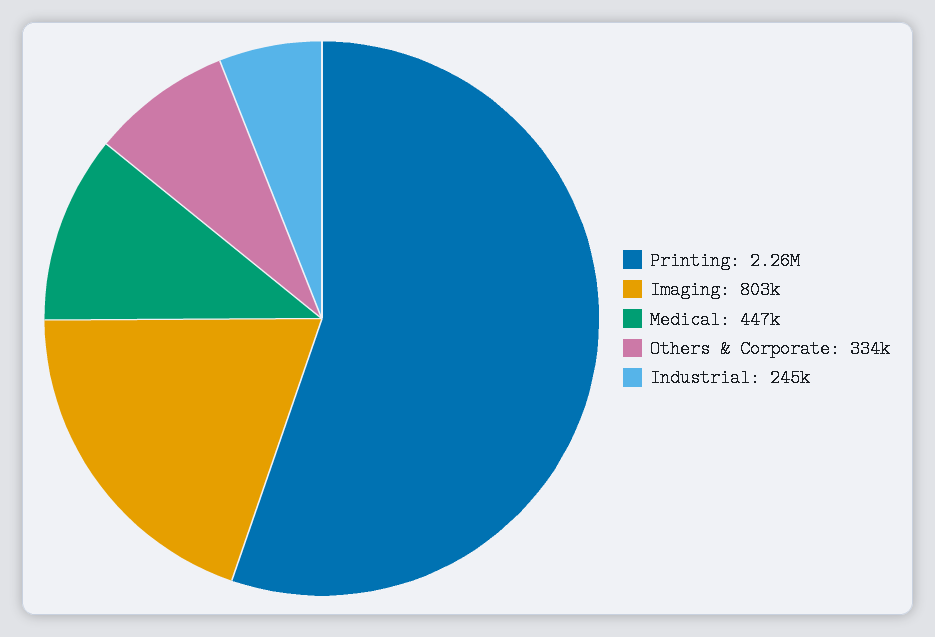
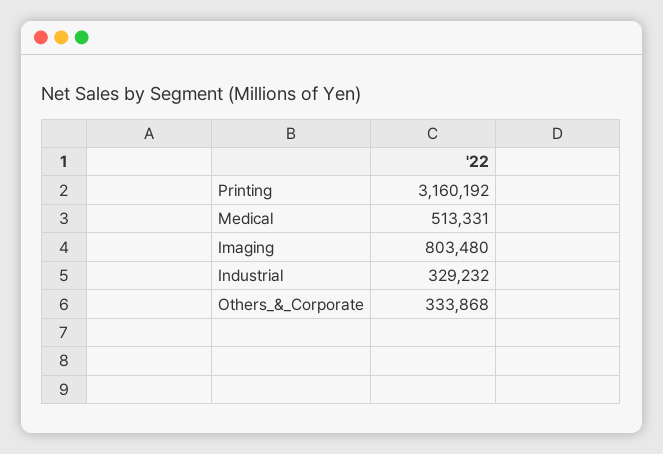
Printing: 2260000 -> 3160192
Medical: 447000 -> 513331
Industrial: 245000 -> 329232

